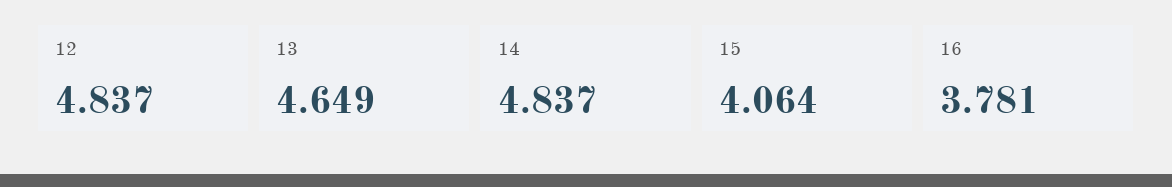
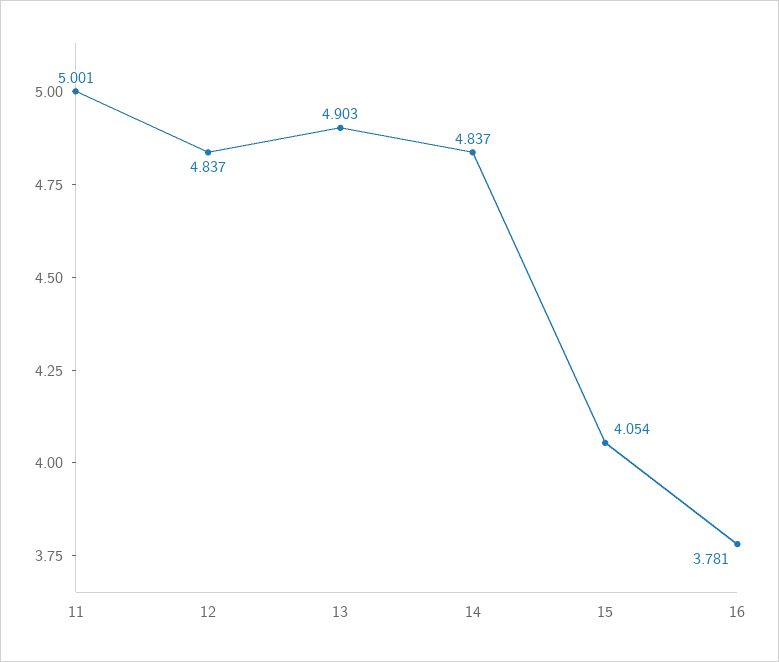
13: 4.649 -> 4.903
15: 4.064 -> 4.054
11: none -> 5.001

